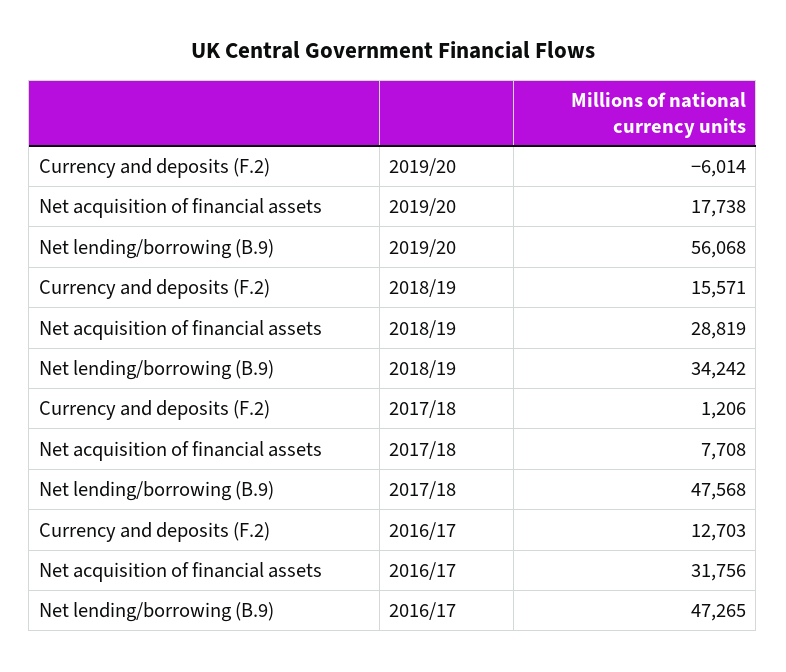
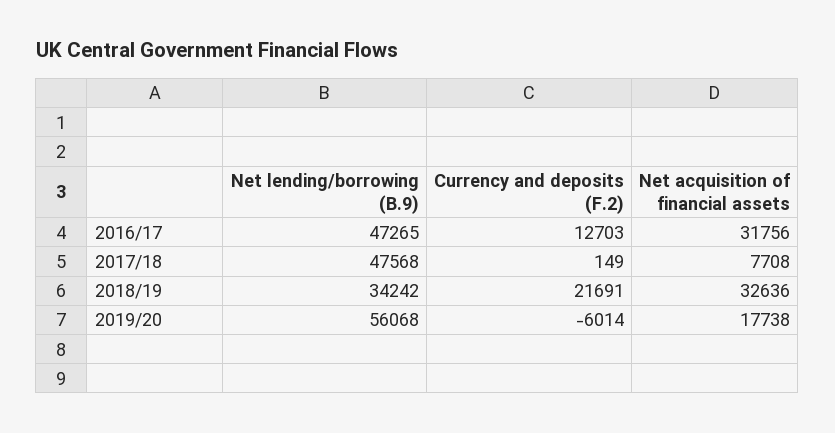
Currency and deposits (F.2), 2018/19: 15571 -> 21691
Net acquisition of financial assets, 2018/19: 28819 -> 32636
Currency and deposits (F.2), 2017/18: 1206 -> 149

